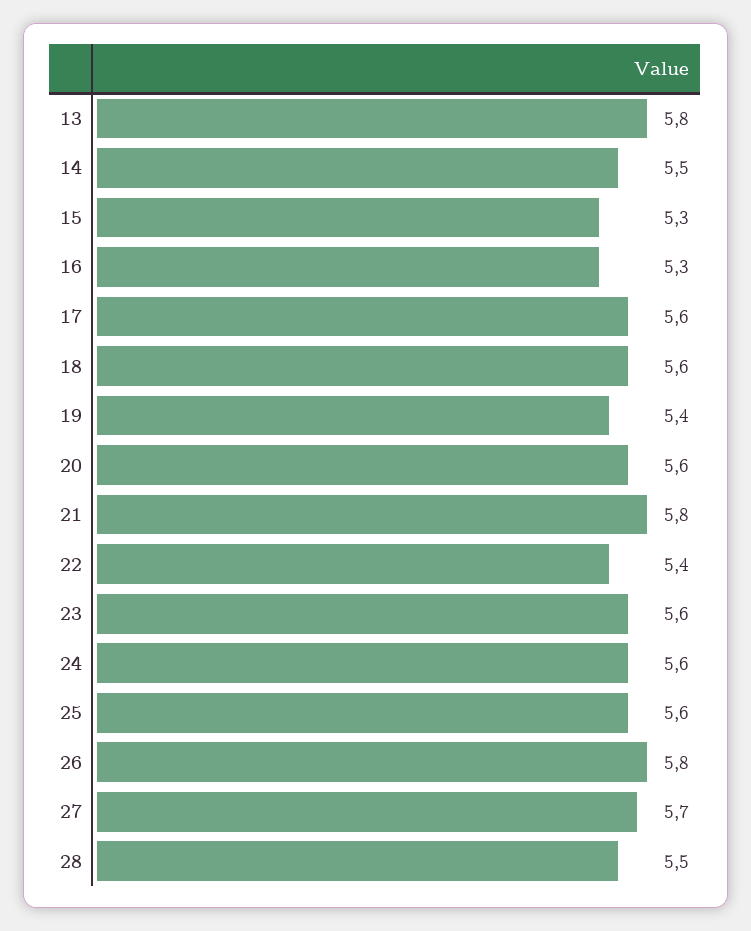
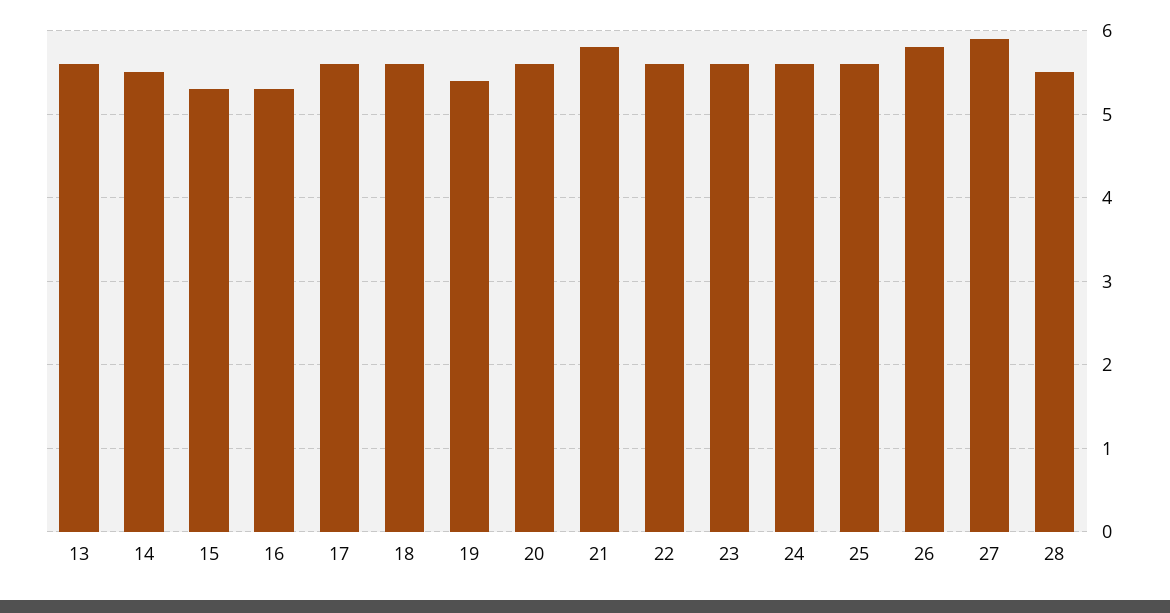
13: 5.8 -> 5.6
22: 5.4 -> 5.6
27: 5.7 -> 5.9

